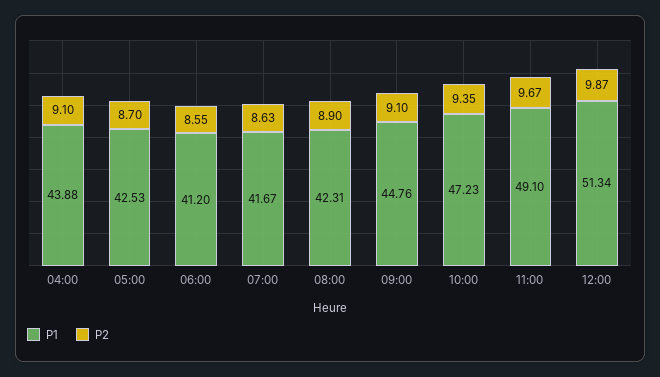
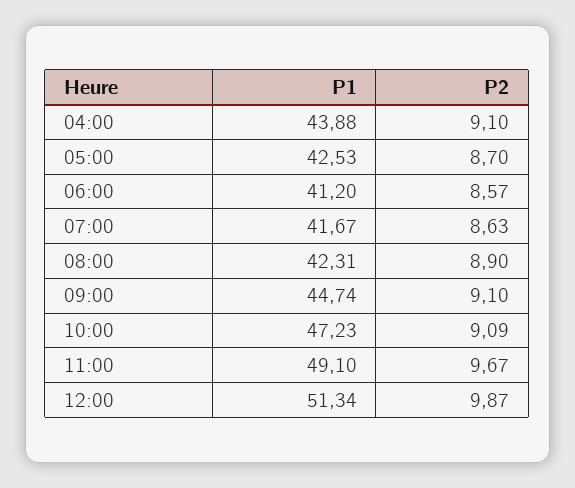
P2, 06:00: 8.55 -> 8.57
P1, 09:00: 44.76 -> 44.74
P2, 10:00: 9.35 -> 9.09

